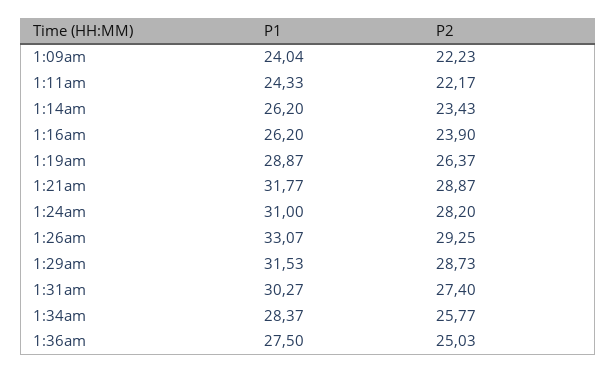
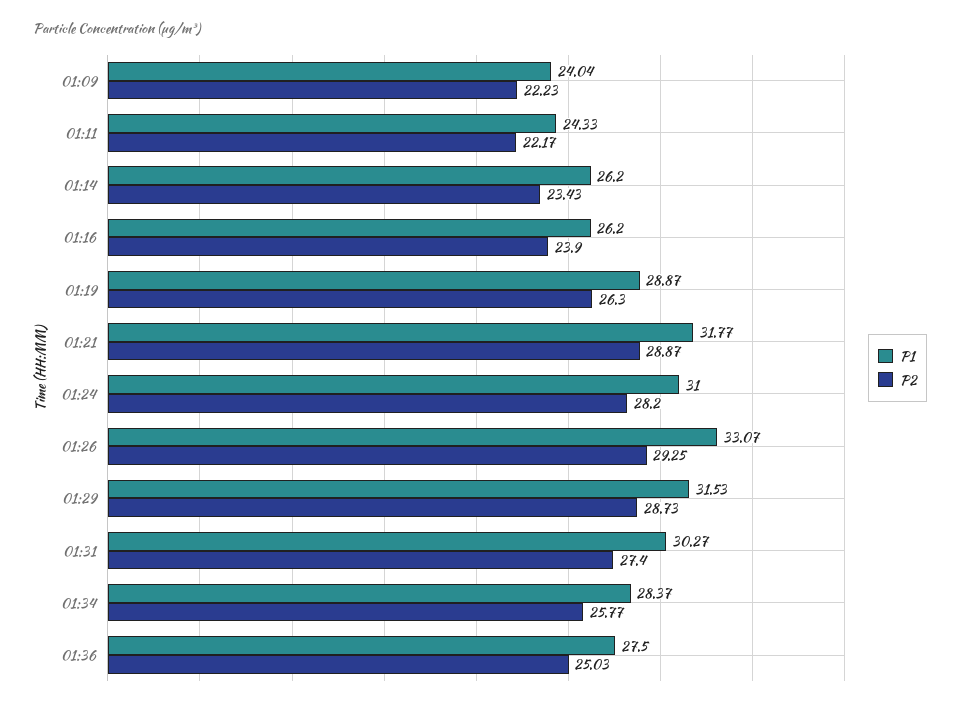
P2, 1:19am: 26.37 -> 26.3

